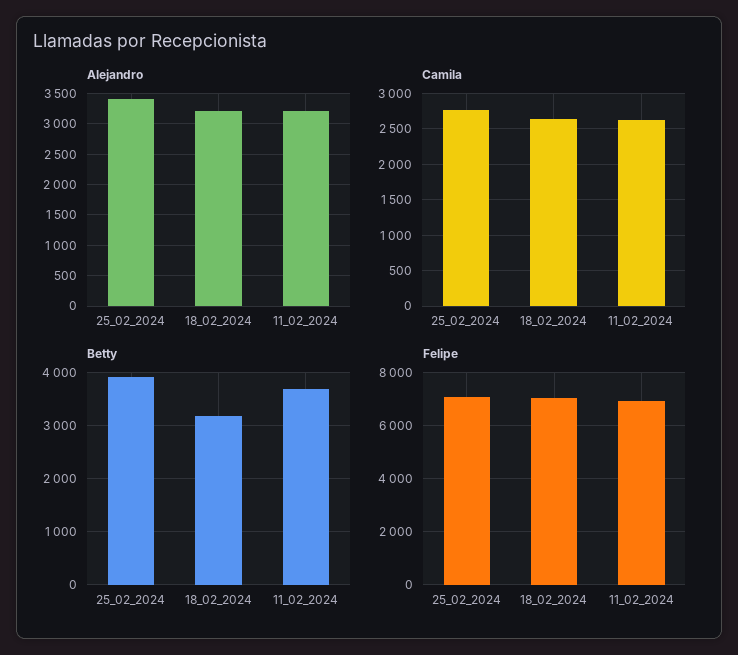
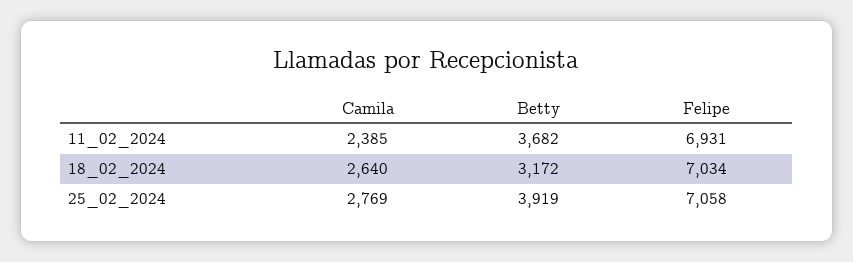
Alejandro, 25_02_2024: 3400 -> none
Alejandro, 18_02_2024: 3200 -> none
Alejandro, 11_02_2024: 3200 -> none
Camila, 11_02_2024: 2600 -> 2385

